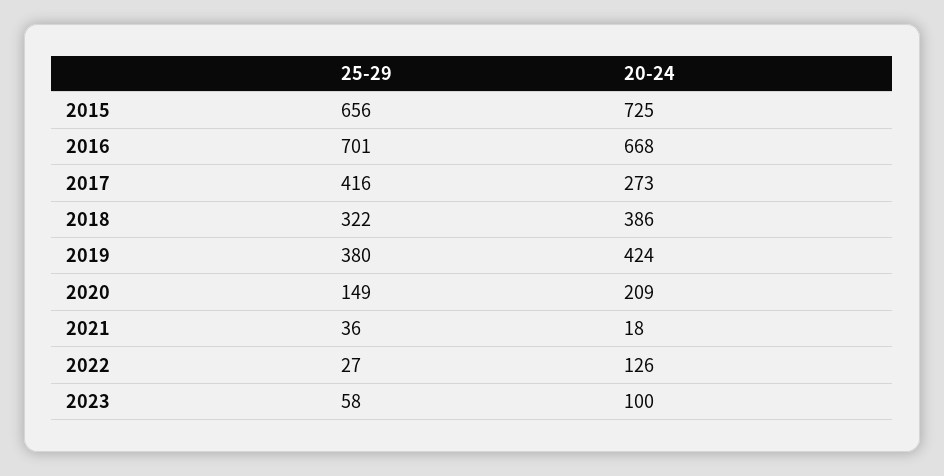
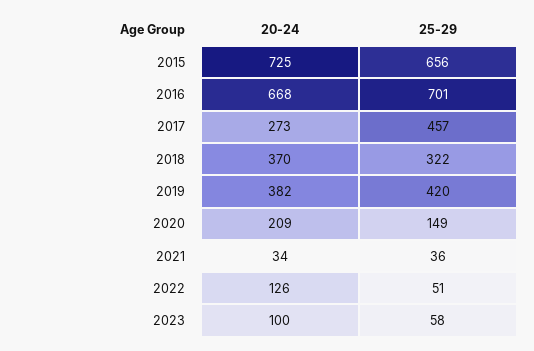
25-29, 2017: 416 -> 457
20-24, 2018: 386 -> 370
25-29, 2019: 380 -> 420
20-24, 2019: 424 -> 382
20-24, 2021: 18 -> 34
25-29, 2022: 27 -> 51

